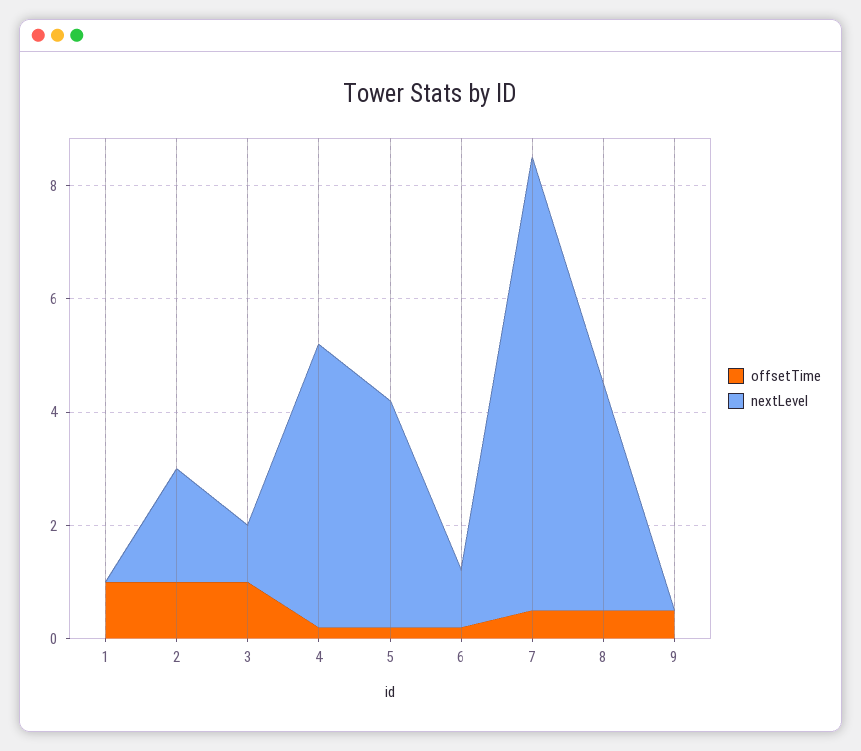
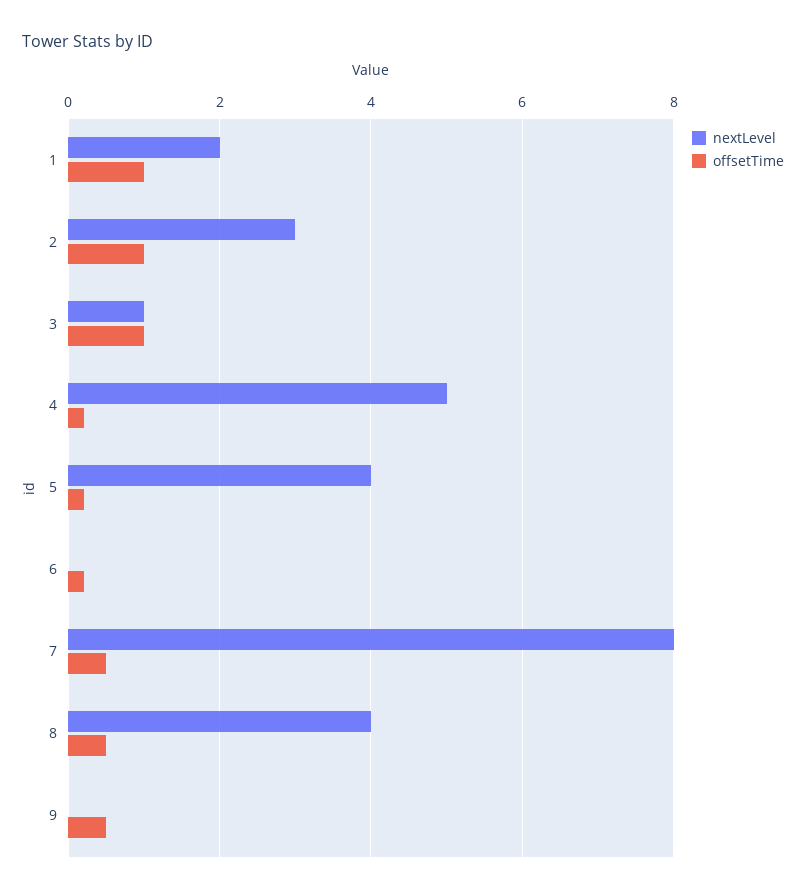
nextLevel, 1: 0 -> 2
nextLevel, 2: 2 -> 3
nextLevel, 6: 1 -> 0

